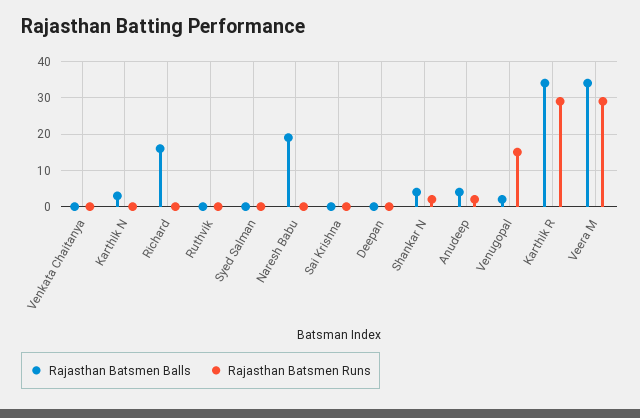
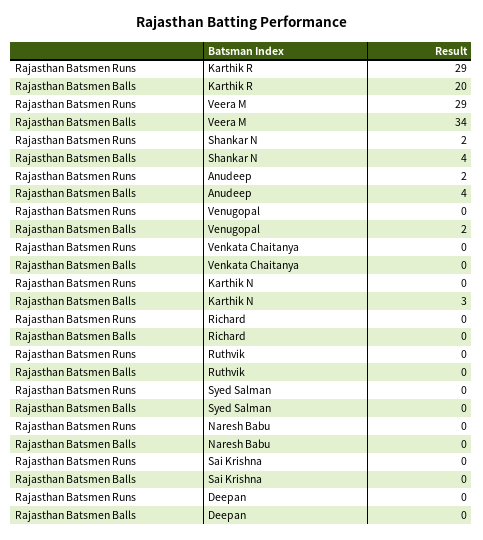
Rajasthan Batsmen Balls, Richard: 15 -> 0
Rajasthan Batsmen Balls, Naresh Babu: 20 -> 0
Rajasthan Batsmen Runs, Venugopal: 15 -> 0
Rajasthan Batsmen Balls, Karthik R: 35 -> 20

